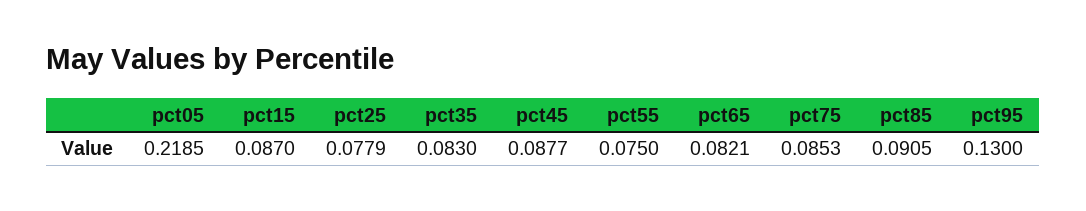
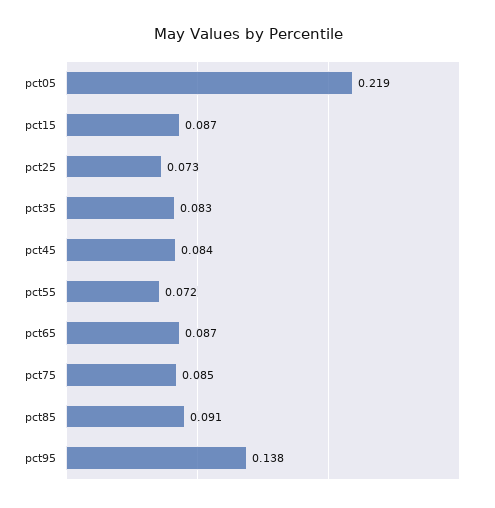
pct25: 0.0779 -> 0.073
pct45: 0.0877 -> 0.084
pct55: 0.075 -> 0.072
pct65: 0.0821 -> 0.087
pct95: 0.13 -> 0.138

